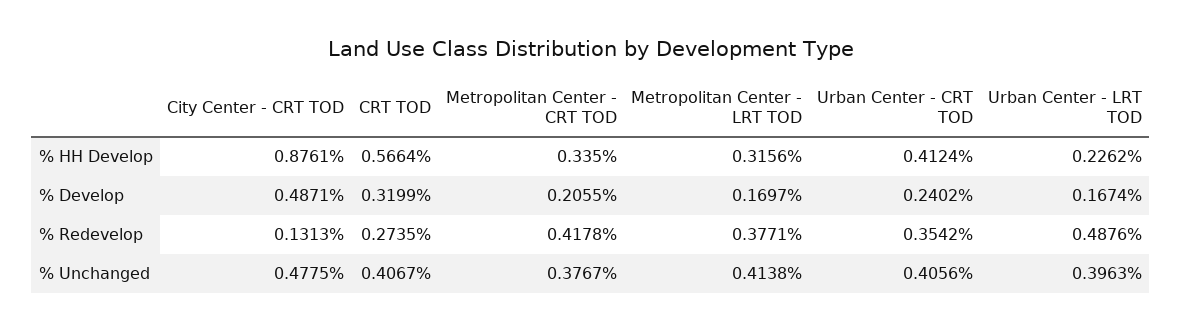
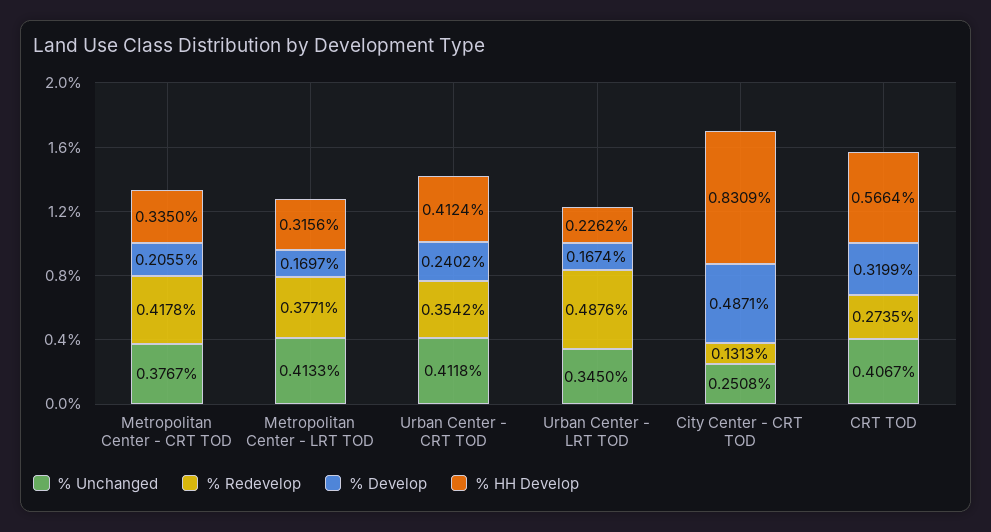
% HH Develop, City Center - CRT TOD: 0.8761 -> 0.8309
% Unchanged, City Center - CRT TOD: 0.4775 -> 0.2508
% Unchanged, Metropolitan Center - LRT TOD: 0.4138 -> 0.4133
% Unchanged, Urban Center - CRT TOD: 0.4056 -> 0.4118
% Unchanged, Urban Center - LRT TOD: 0.3963 -> 0.345

